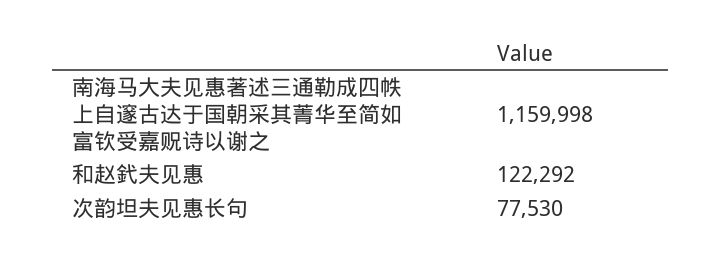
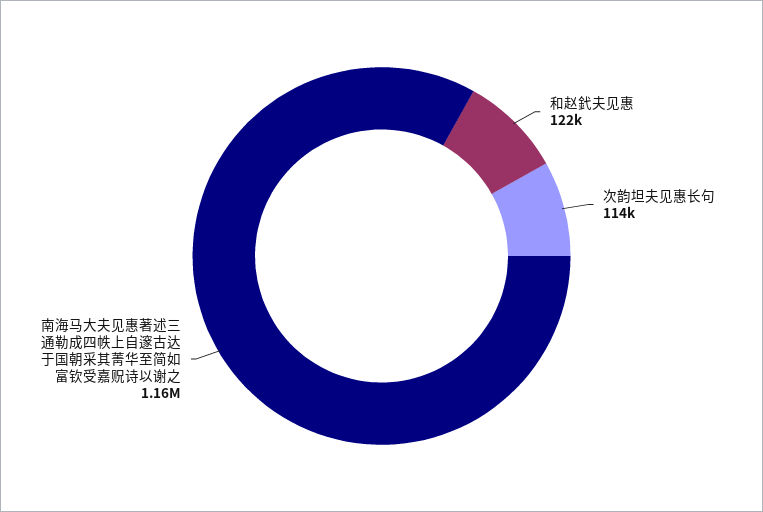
次韵坦夫见惠长句: 77530 -> 114000

